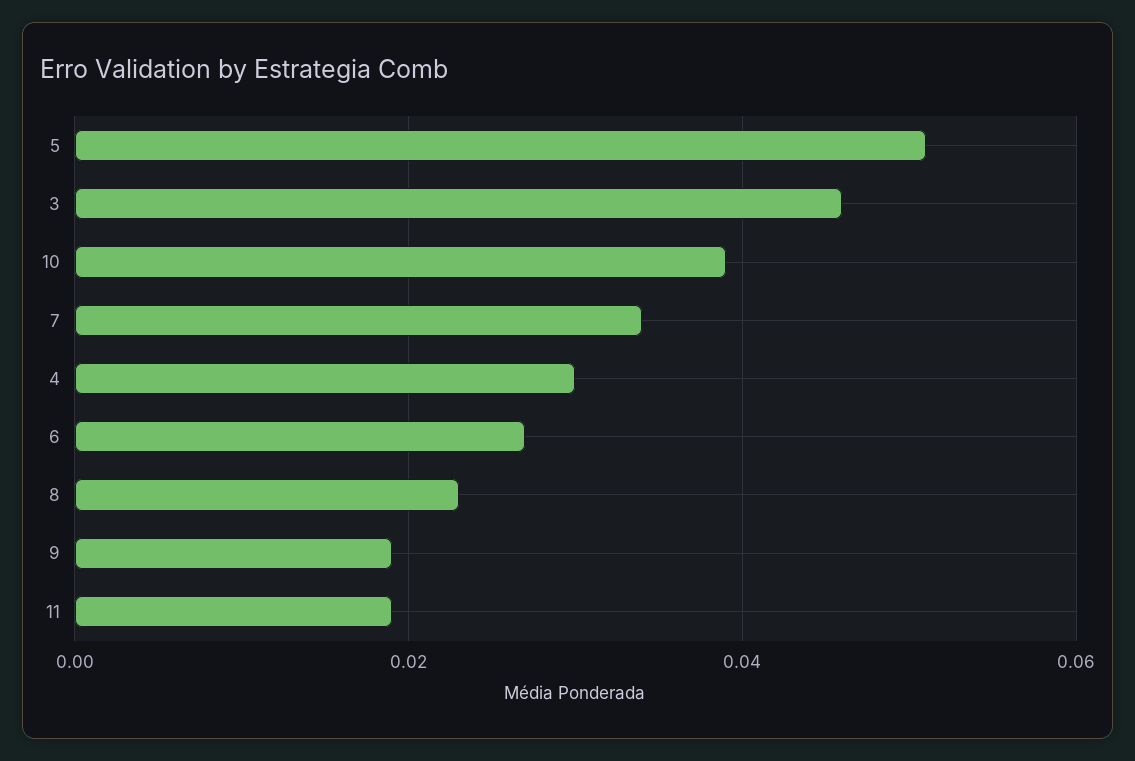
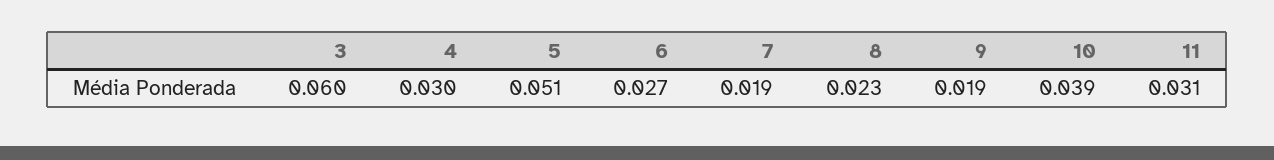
3: 0.045 -> 0.06
7: 0.035 -> 0.019
11: 0.02 -> 0.031

